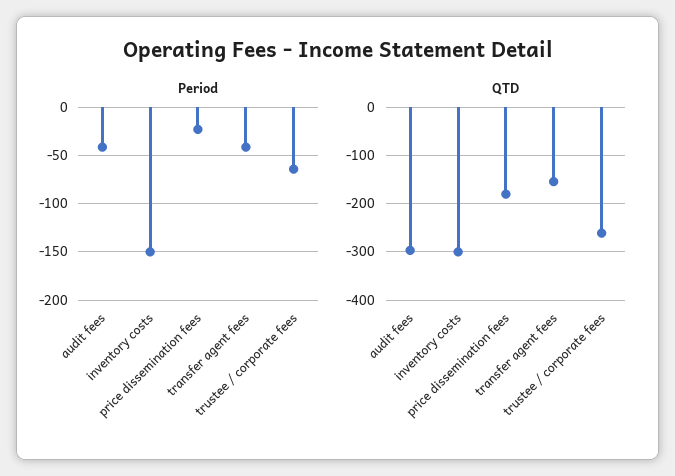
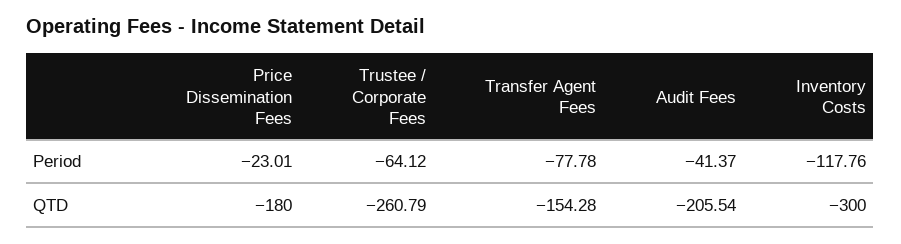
Period, inventory costs: -150 -> -117.76
Period, transfer agent fees: -40 -> -77.78
QTD, audit fees: -300 -> -205.54

